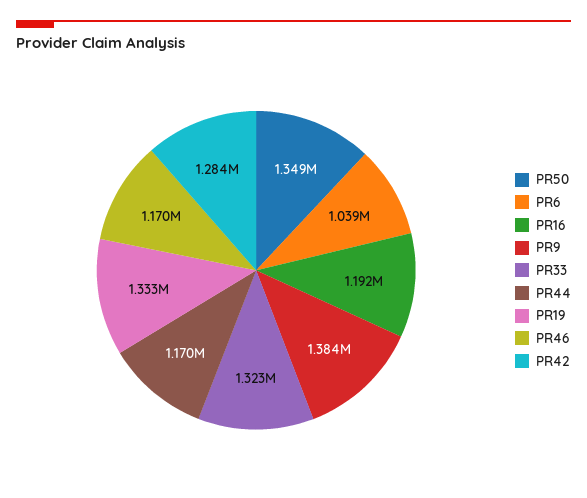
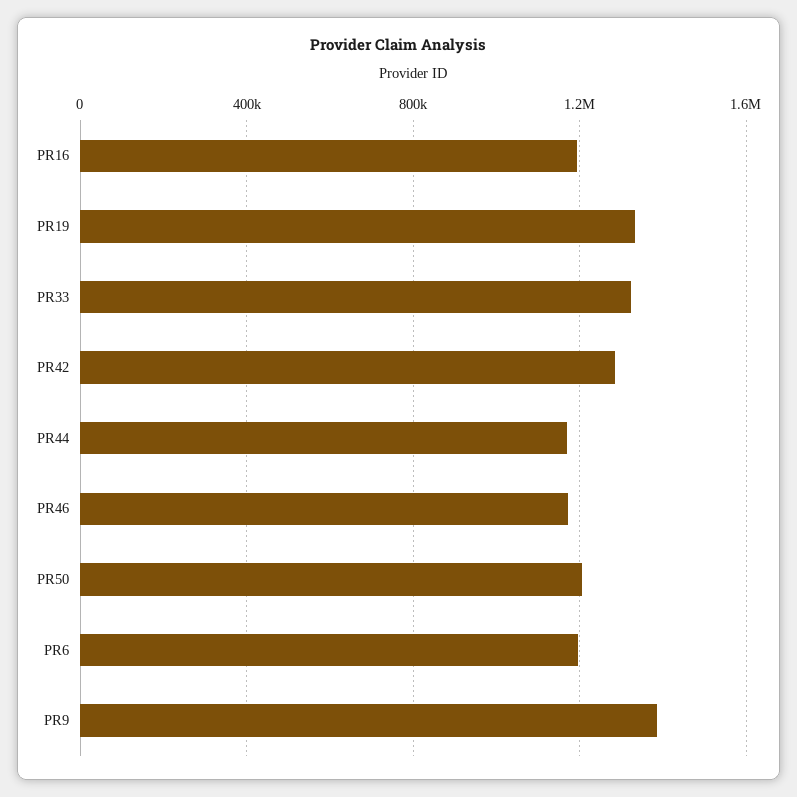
PR50: 1349000 -> 1200000
PR6: 1039000 -> 1200000

